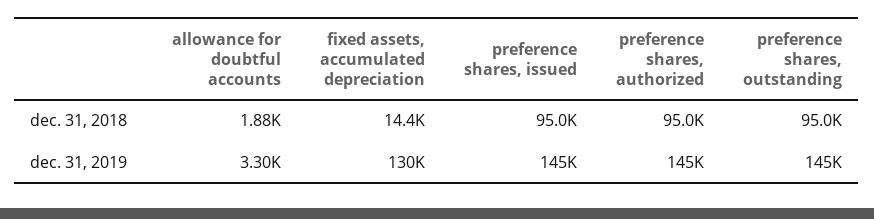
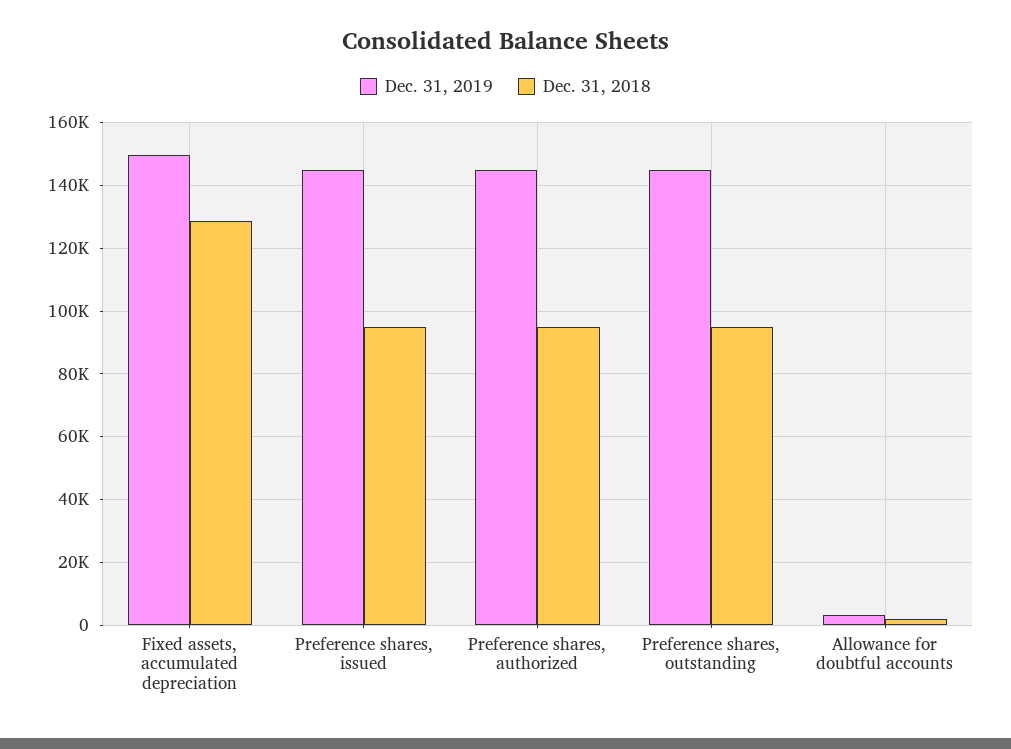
dec. 31, 2018, fixed assets, accumulated depreciation: 14400 -> 128000
dec. 31, 2019, fixed assets, accumulated depreciation: 130000 -> 150000

